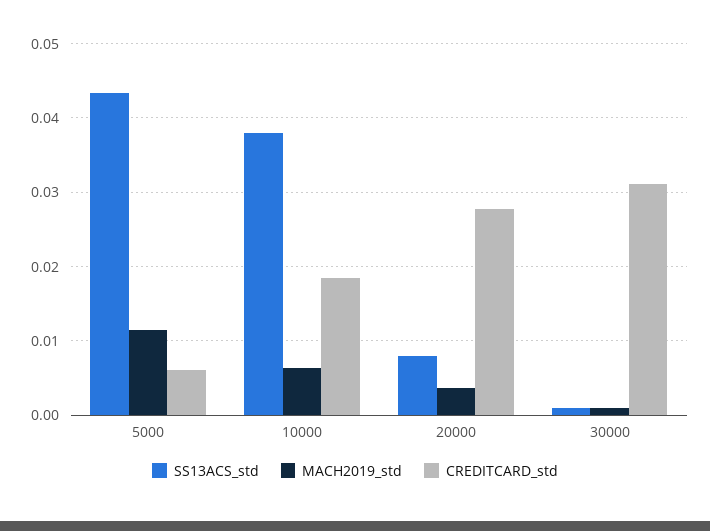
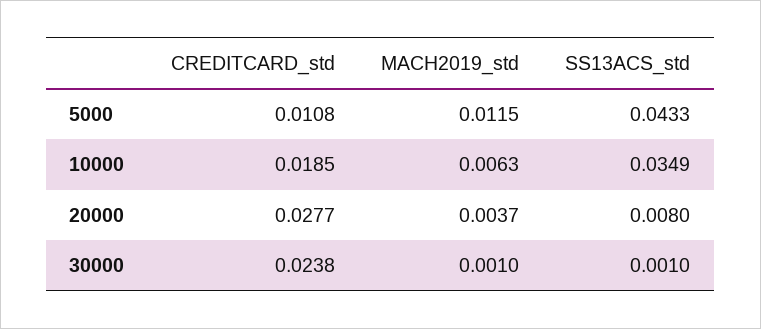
CREDITCARD_std, 5000: 0.006 -> 0.0108
SS13ACS_std, 10000: 0.038 -> 0.0349
CREDITCARD_std, 30000: 0.031 -> 0.0238

